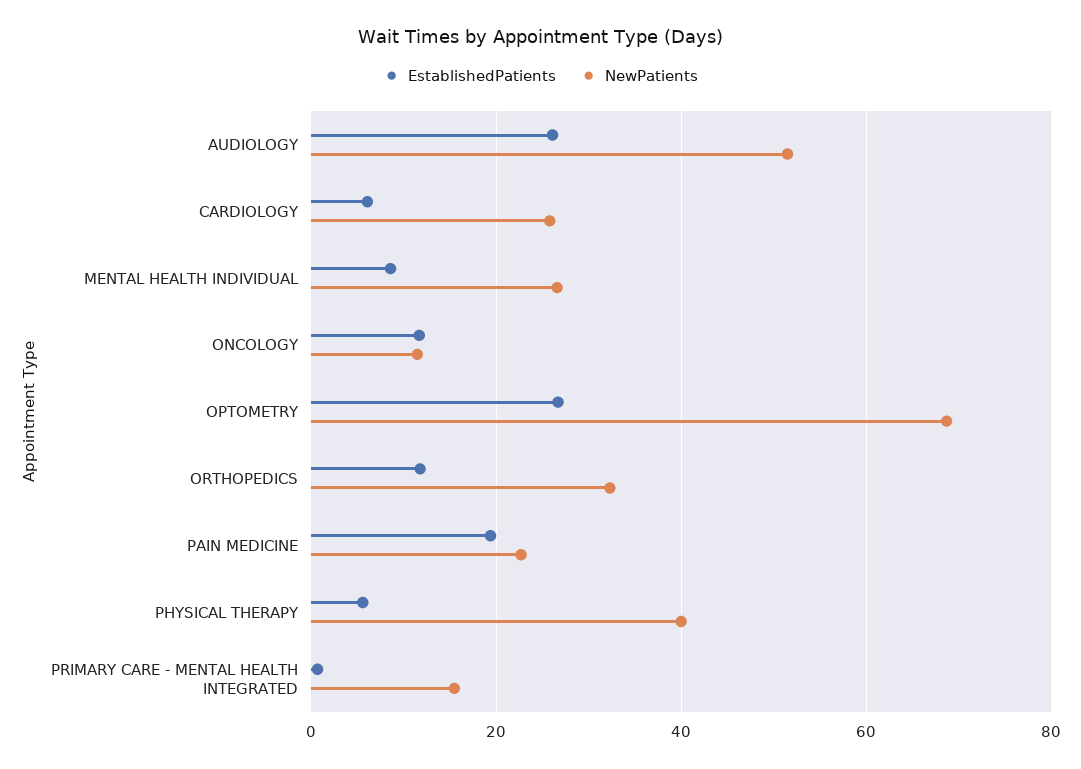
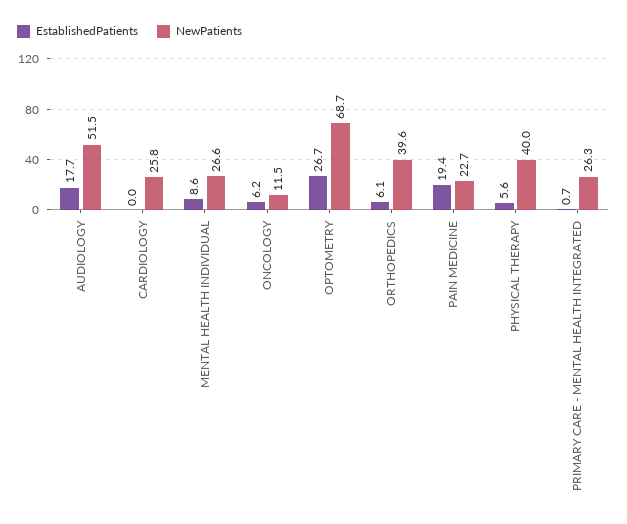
EstablishedPatients, AUDIOLOGY: 26 -> 17.7
EstablishedPatients, CARDIOLOGY: 6 -> 0
EstablishedPatients, ONCOLOGY: 12 -> 6.2
EstablishedPatients, ORTHOPEDICS: 12 -> 6.1
NewPatients, ORTHOPEDICS: 32 -> 39.6
NewPatients, PRIMARY CARE - MENTAL HEALTH INTEGRATED: 16 -> 26.3

